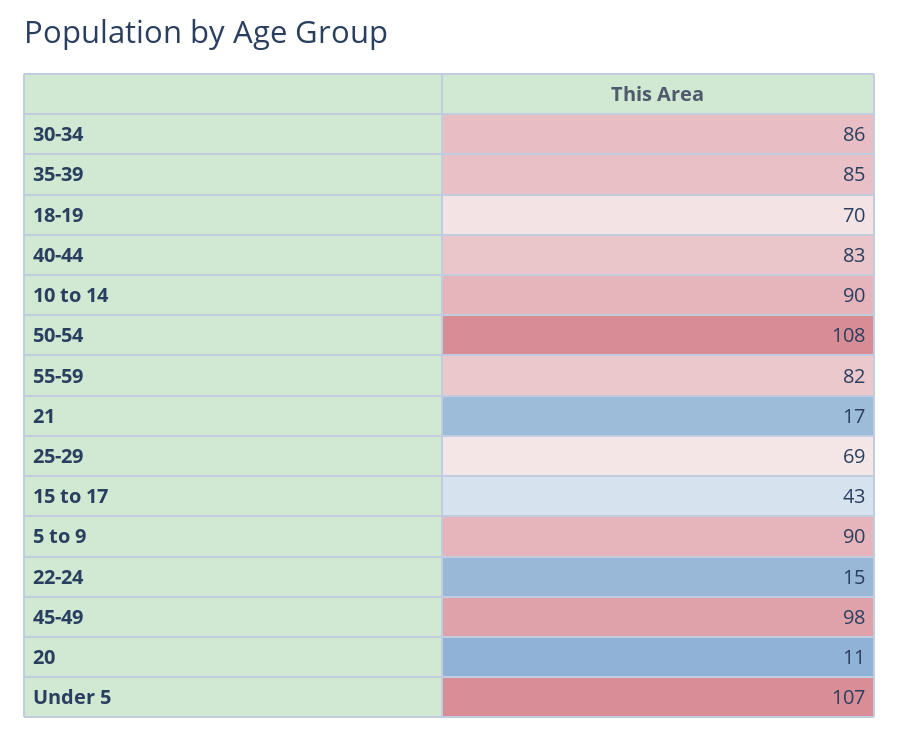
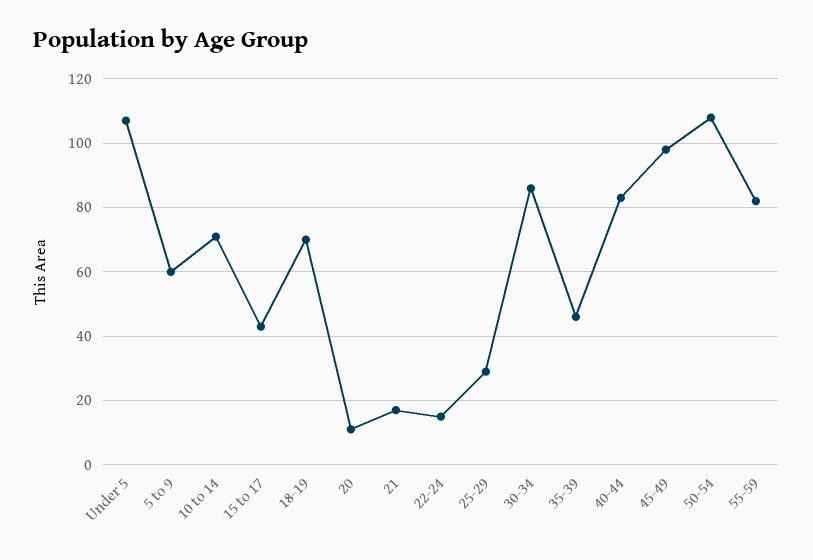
35-39: 85 -> 45
10 to 14: 90 -> 70
25-29: 69 -> 30
5 to 9: 90 -> 60

